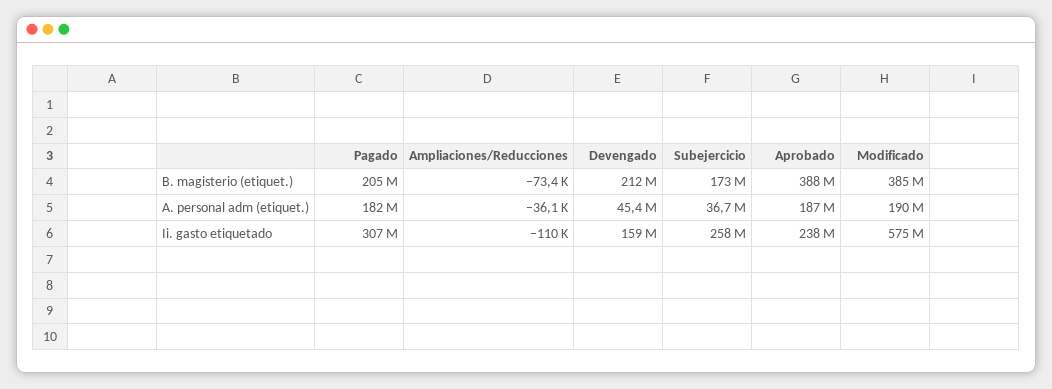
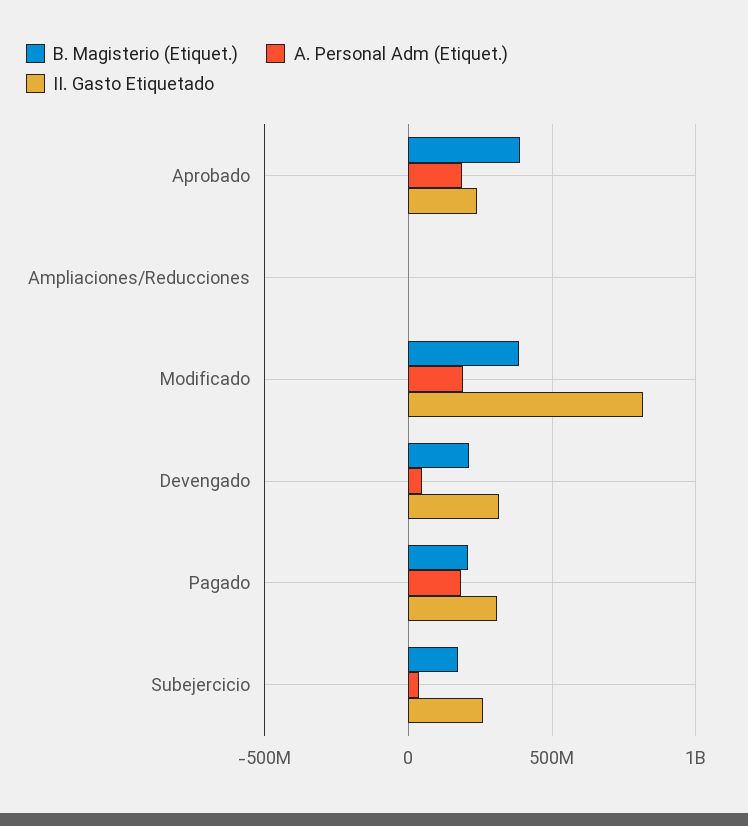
Ii. gasto etiquetado, Devengado: 159000000 -> 300000000
Ii. gasto etiquetado, Modificado: 575000000 -> 800000000

